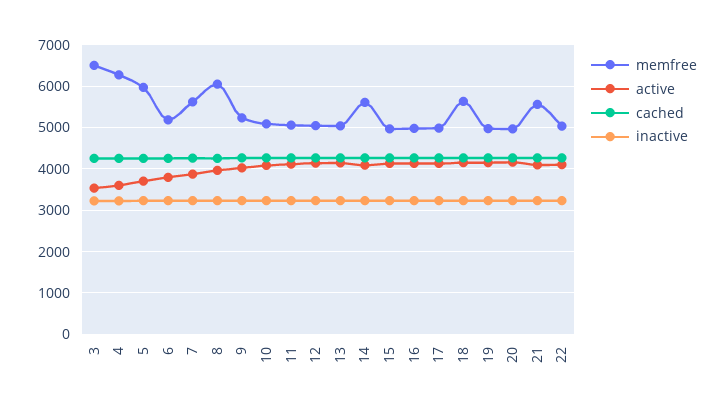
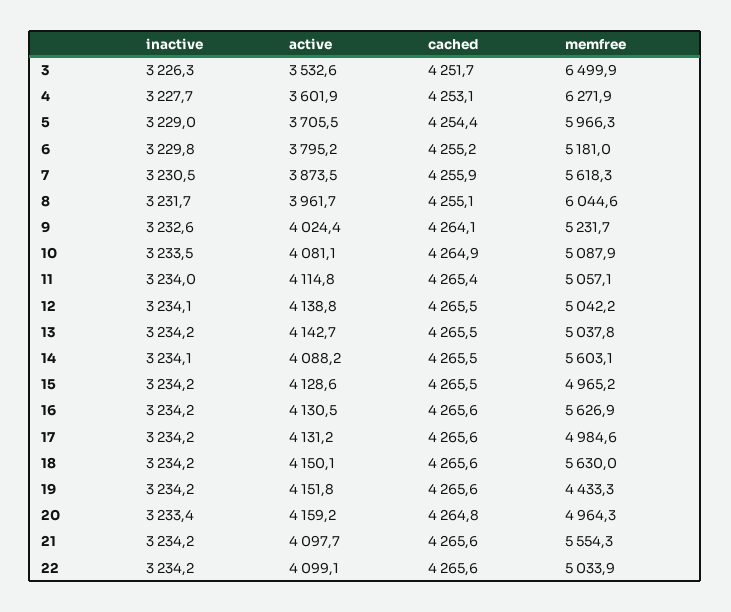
memfree, 16: 5000 -> 5626.9
memfree, 19: 5000 -> 4433.3

